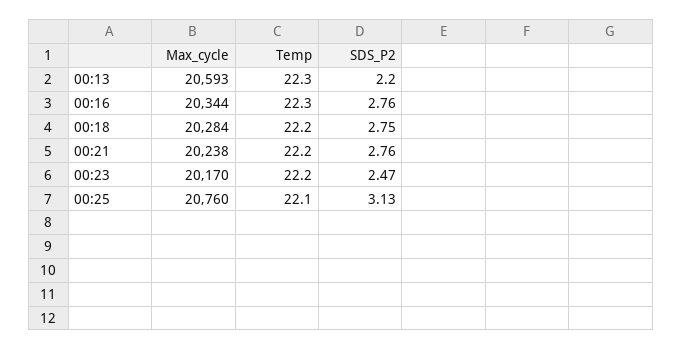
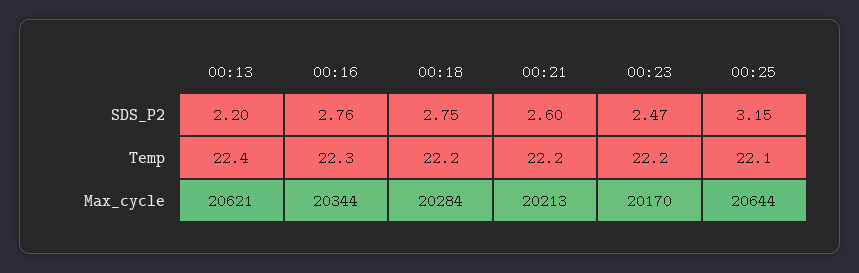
Max_cycle, 00:13: 20593 -> 20621
Temp, 00:13: 22.3 -> 22.4
Max_cycle, 00:21: 20238 -> 20213
SDS_P2, 00:21: 2.76 -> 2.6
Max_cycle, 00:25: 20760 -> 20644
SDS_P2, 00:25: 3.13 -> 3.15

